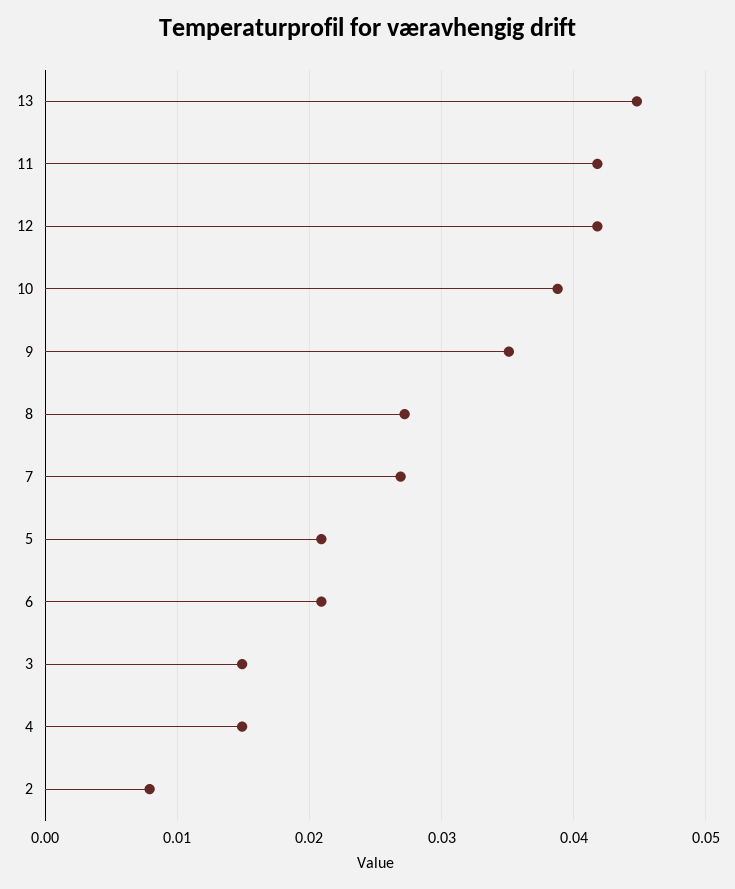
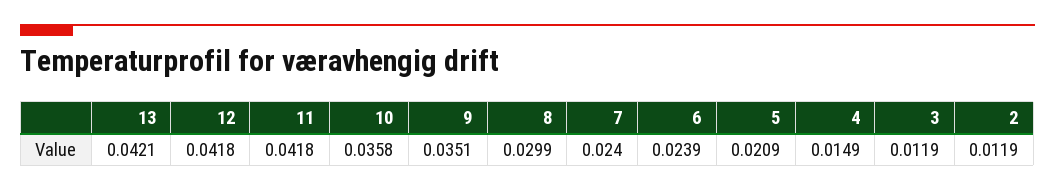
13: 0.045 -> 0.0421
10: 0.039 -> 0.0358
8: 0.027 -> 0.0299
7: 0.027 -> 0.024
6: 0.021 -> 0.0239
3: 0.015 -> 0.0119
2: 0.008 -> 0.0119

